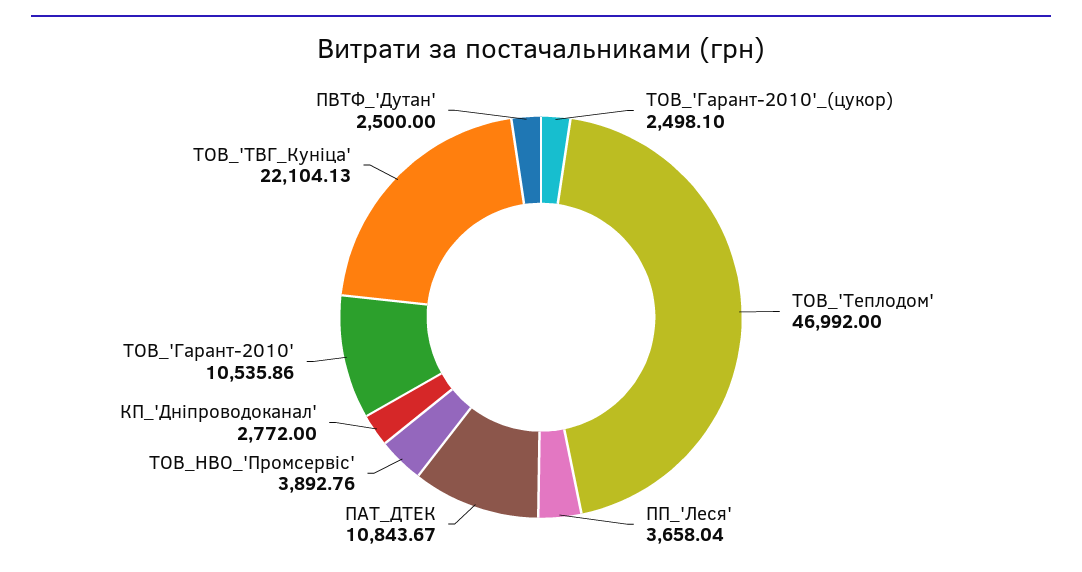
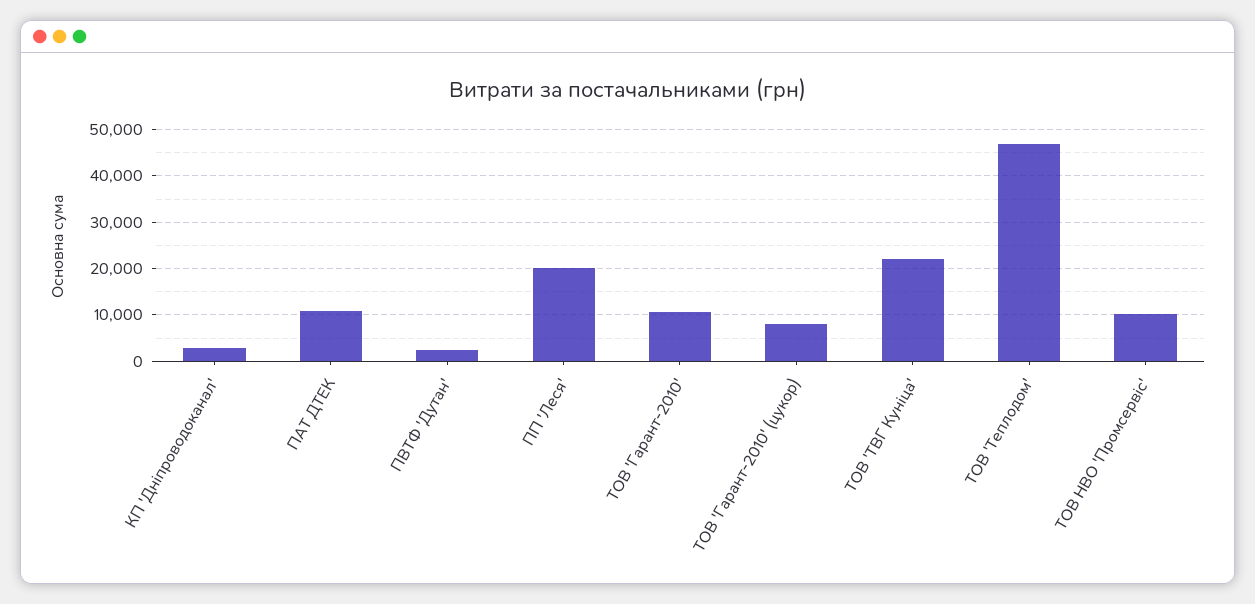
ТОВ_'Гарант-2010'_(цукор): 2498.1 -> 8000
ПП_'Леся': 3658.04 -> 20000
ТОВ_НВО_'Промсервіс': 3892.76 -> 10000

